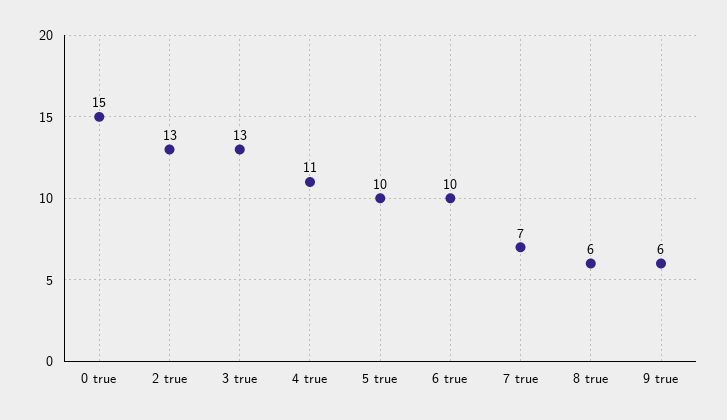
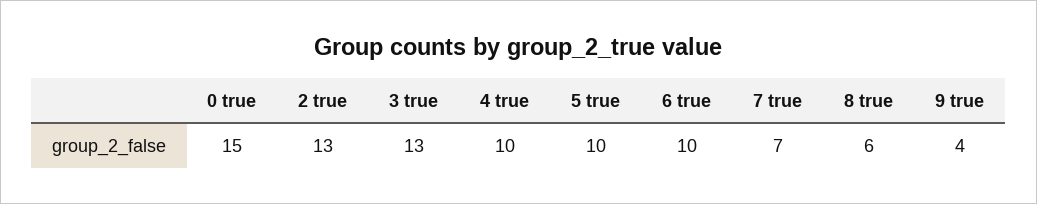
4 true: 11 -> 10
9 true: 6 -> 4

